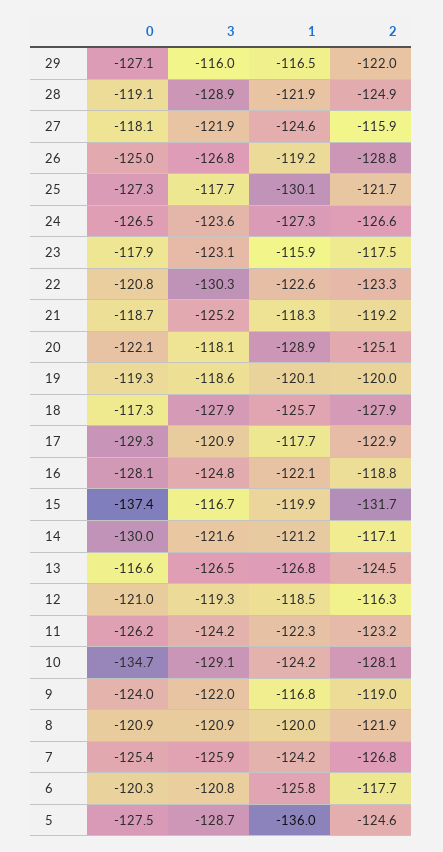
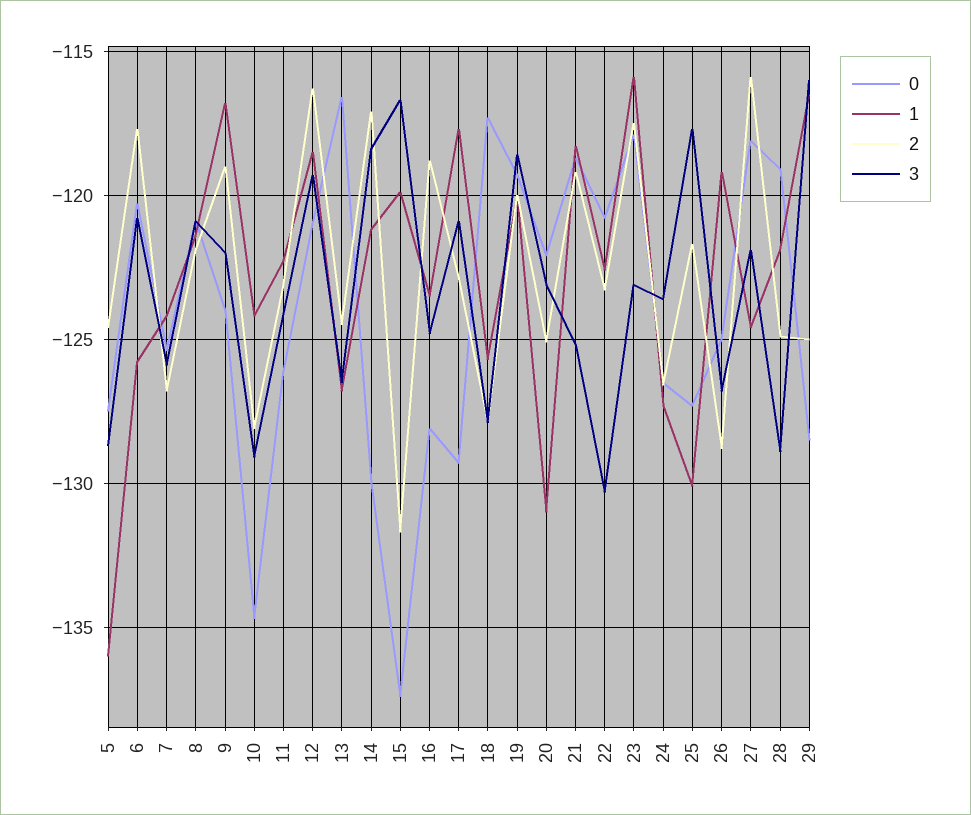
0, 29: -127.1 -> -128.5
2, 29: -122 -> -125
3, 20: -118.1 -> -123
1, 20: -128.9 -> -131
1, 16: -122.1 -> -123.5
3, 14: -121.6 -> -118.5
1, 8: -120 -> -121.5

